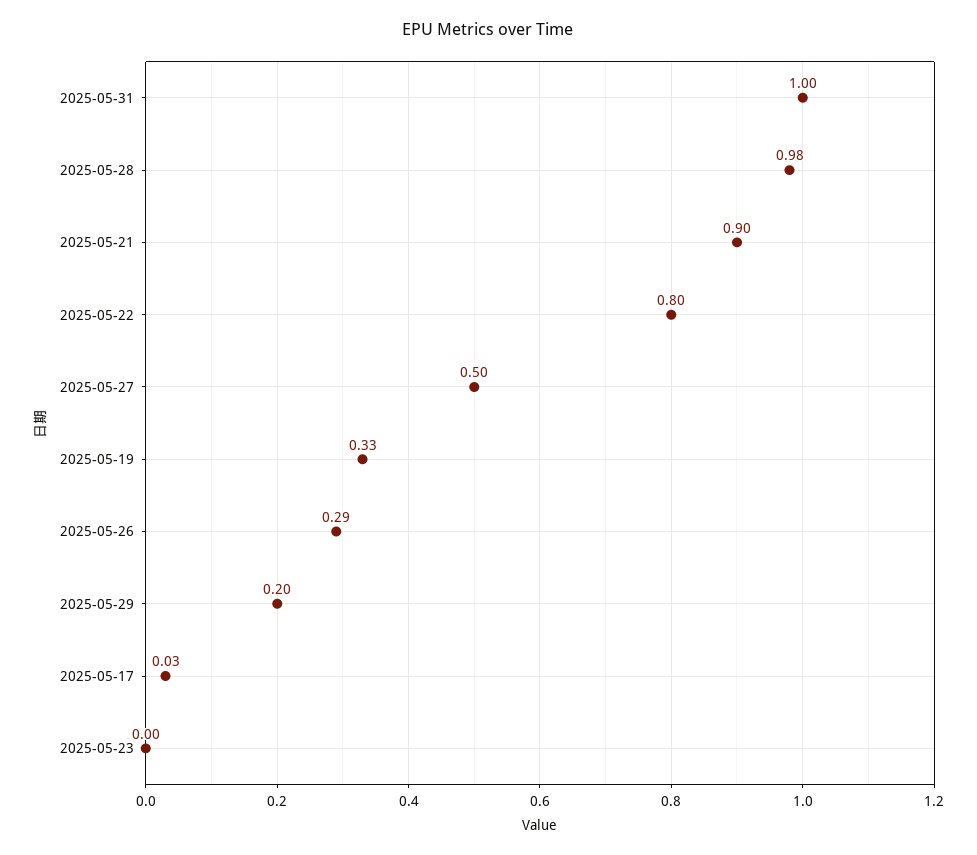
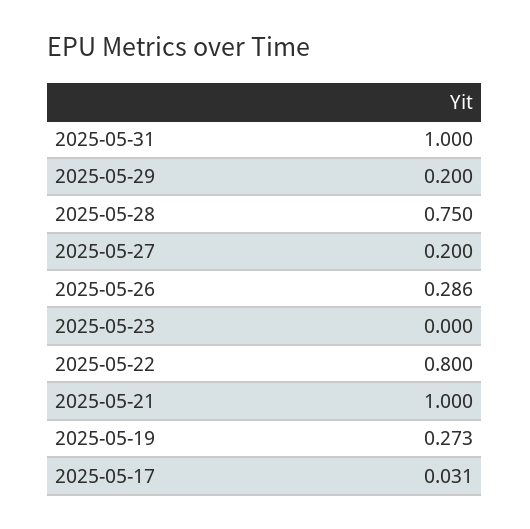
2025-05-28: 0.98 -> 0.75
2025-05-21: 0.9 -> 1
2025-05-27: 0.5 -> 0.2
2025-05-19: 0.33 -> 0.273

